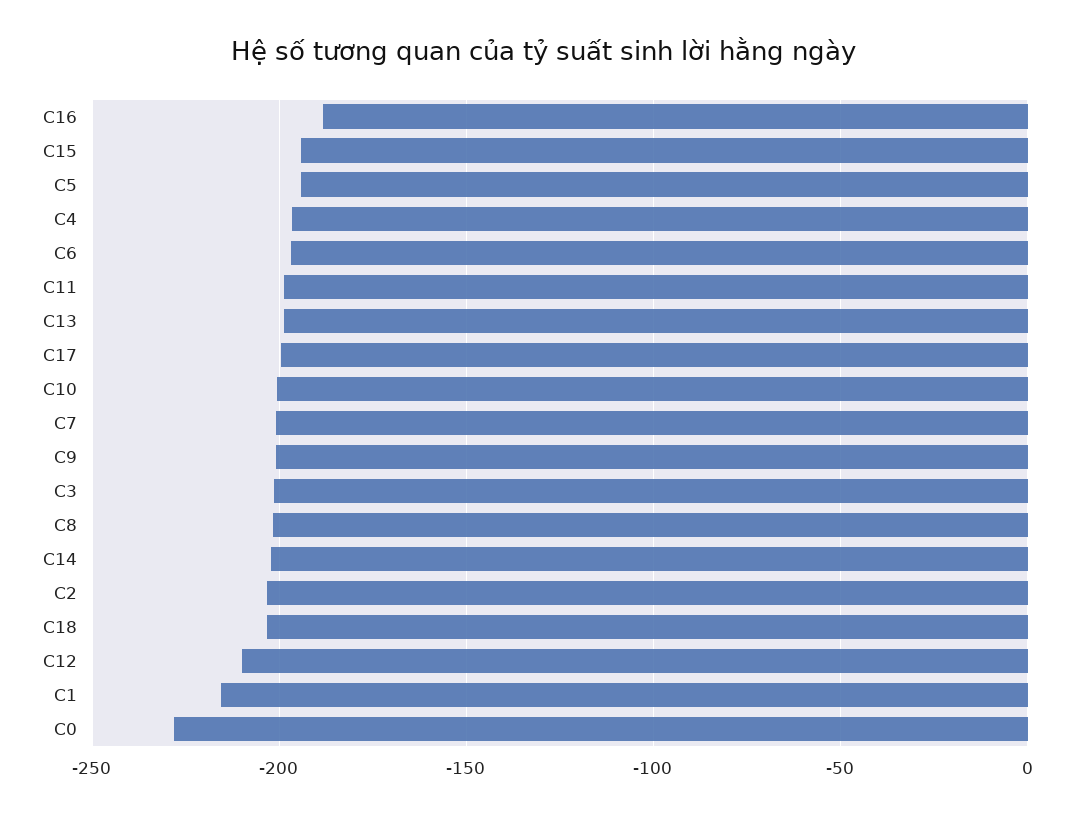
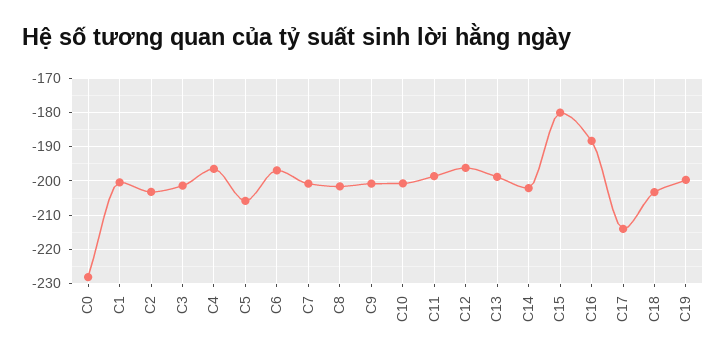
C15: -195 -> -180
C5: -195 -> -206
C17: -200 -> -214
C12: -210 -> -196
C1: -215 -> -200
C19: none -> -200

